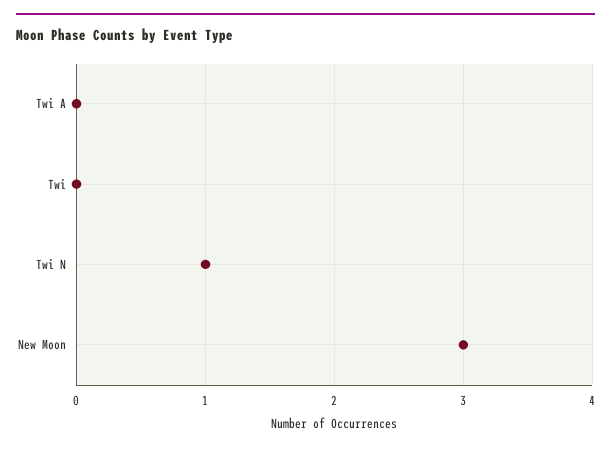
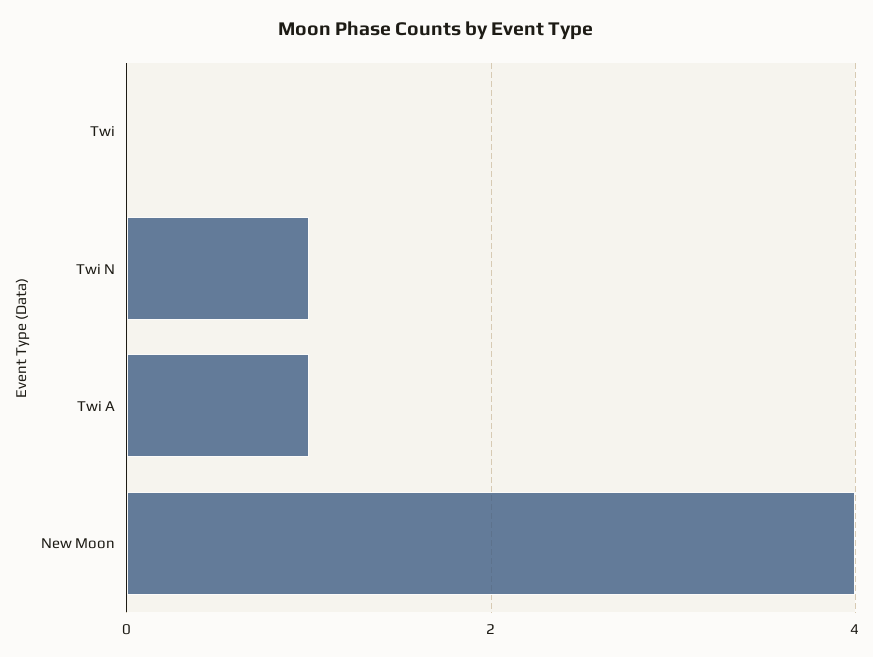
Twi A: 0 -> 1
New Moon: 3 -> 4

